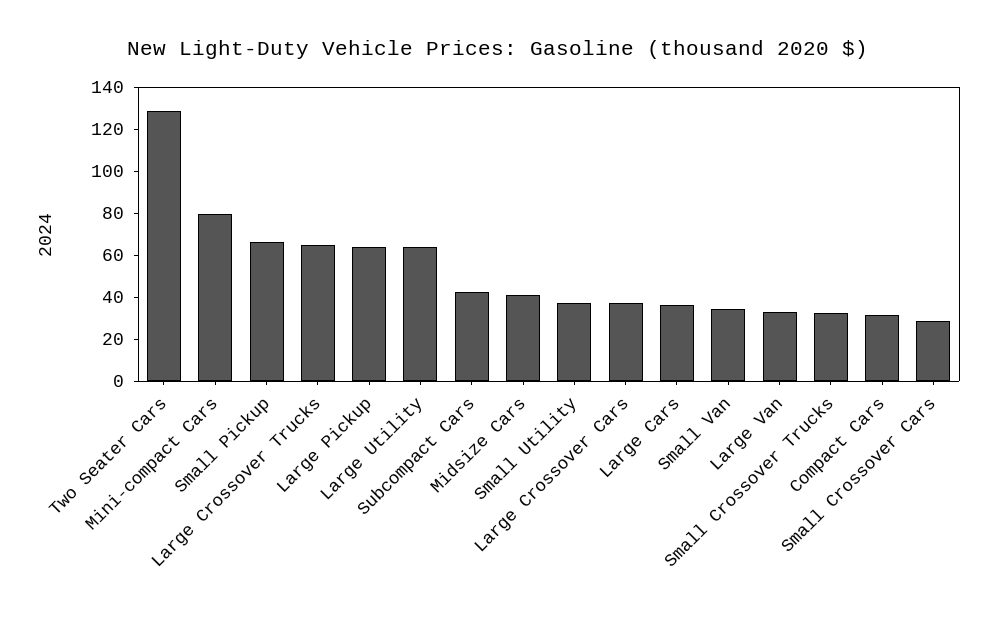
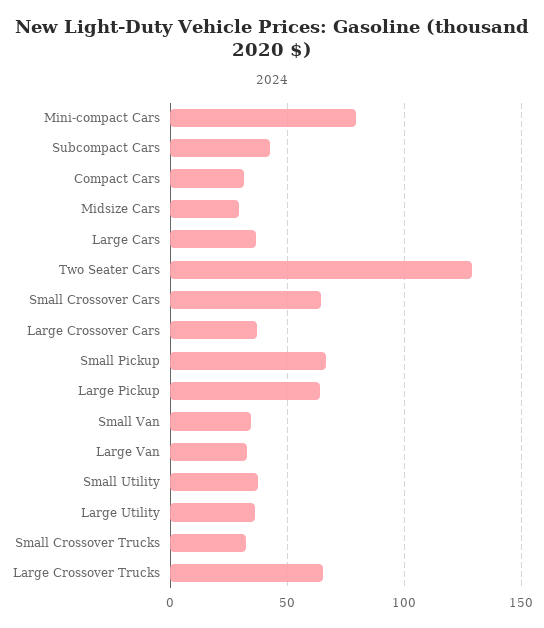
Large Utility: 65 -> 35
Midsize Cars: 40 -> 30
Small Crossover Cars: 30 -> 65

